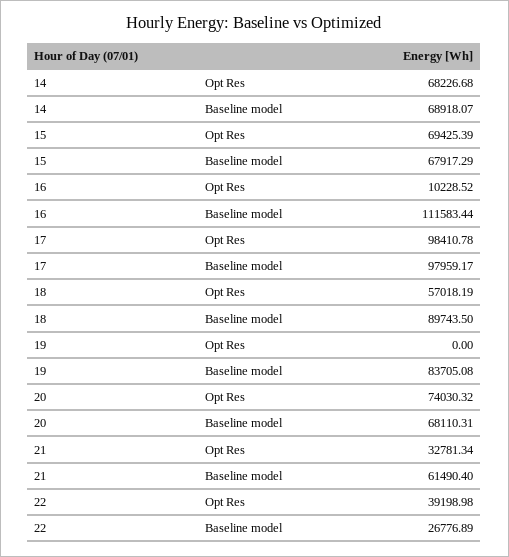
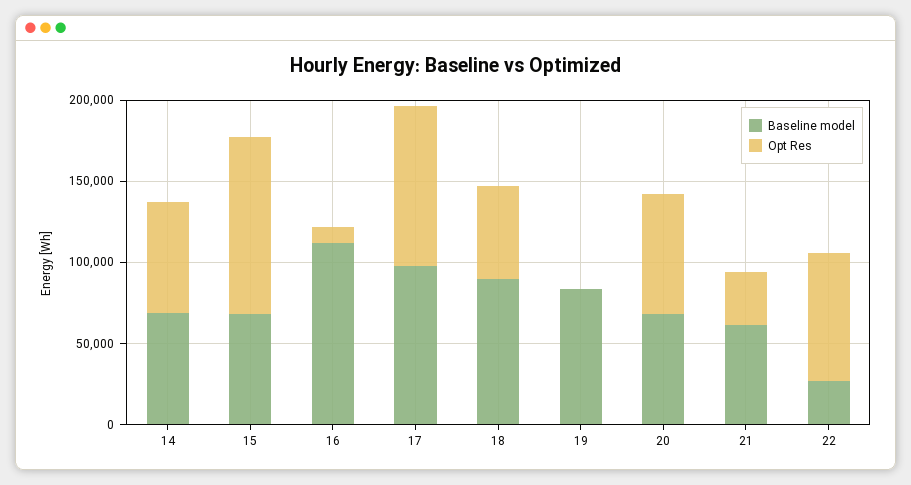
Opt Res, 15: 69425.39 -> 110000
Opt Res, 22: 39198.98 -> 80000

